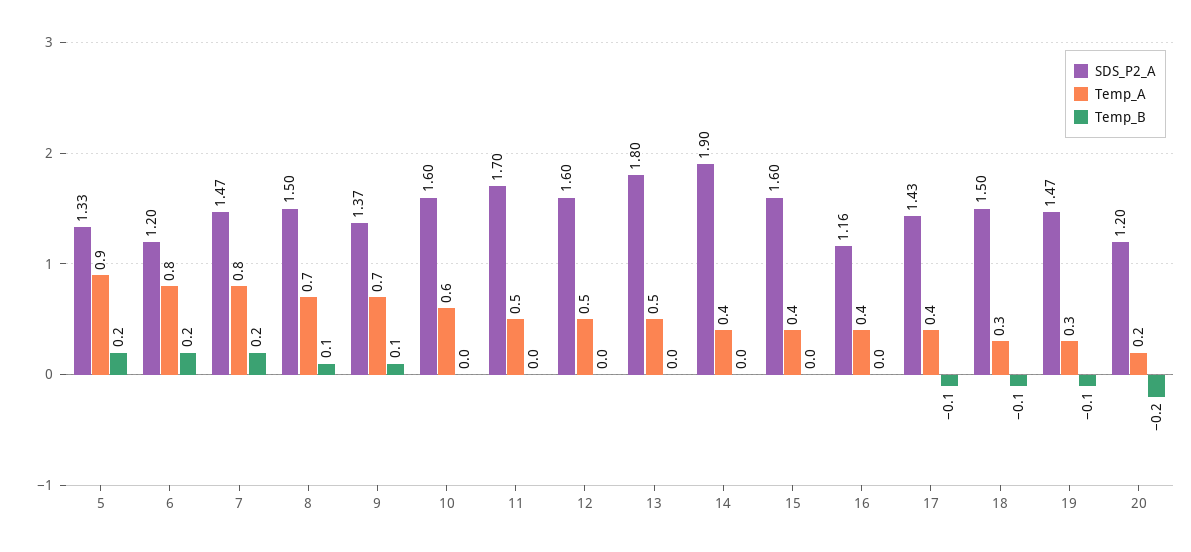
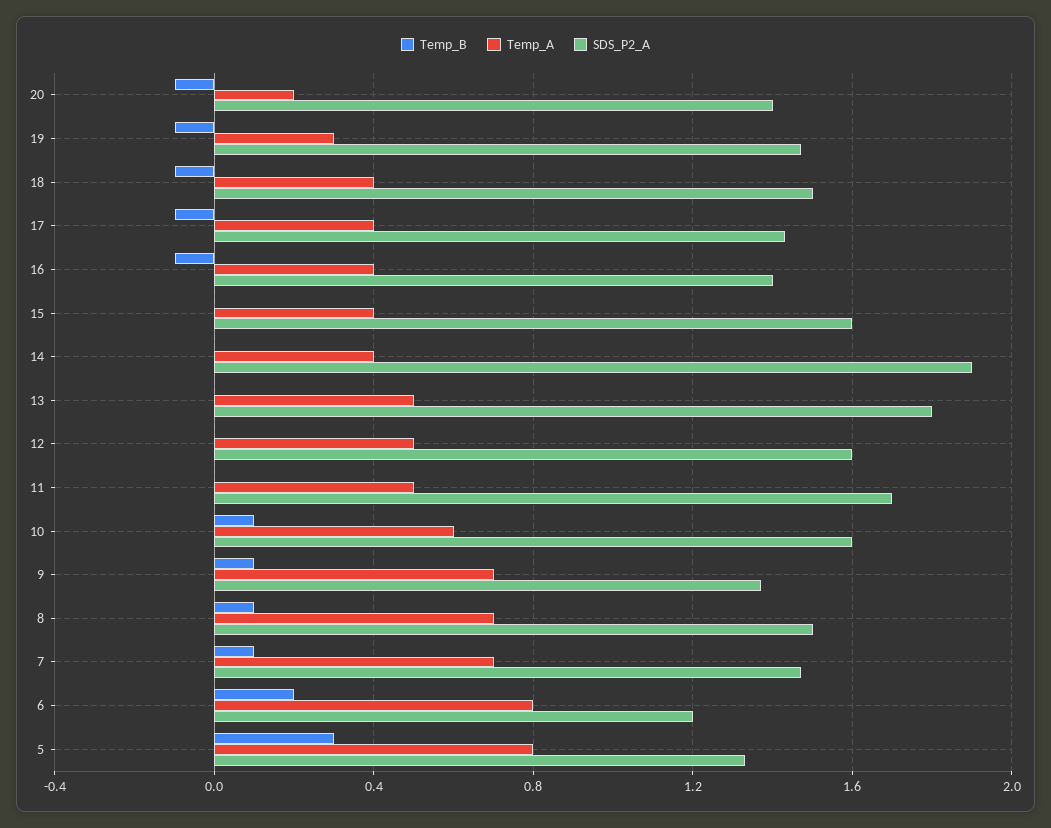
Temp_A, 5: 0.9 -> 0.8
Temp_B, 5: 0.2 -> 0.3
Temp_A, 7: 0.8 -> 0.7
Temp_B, 7: 0.2 -> 0.1
Temp_B, 10: 0 -> 0.1
SDS_P2_A, 16: 1.16 -> 1.4
Temp_B, 16: 0 -> -0.1
Temp_A, 18: 0.3 -> 0.4
SDS_P2_A, 20: 1.2 -> 1.4
Temp_B, 20: -0.2 -> -0.1

